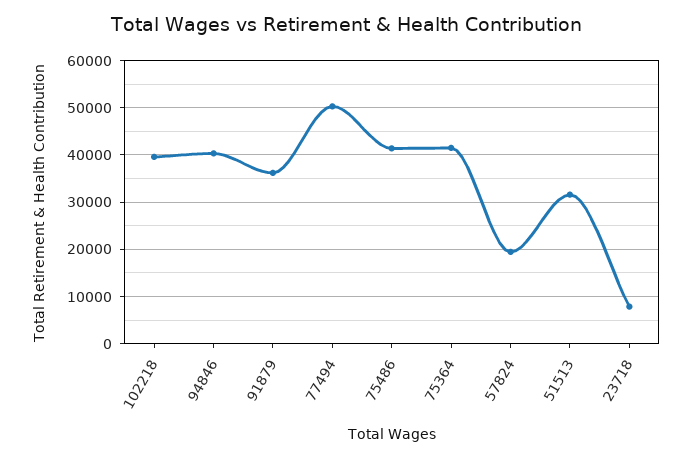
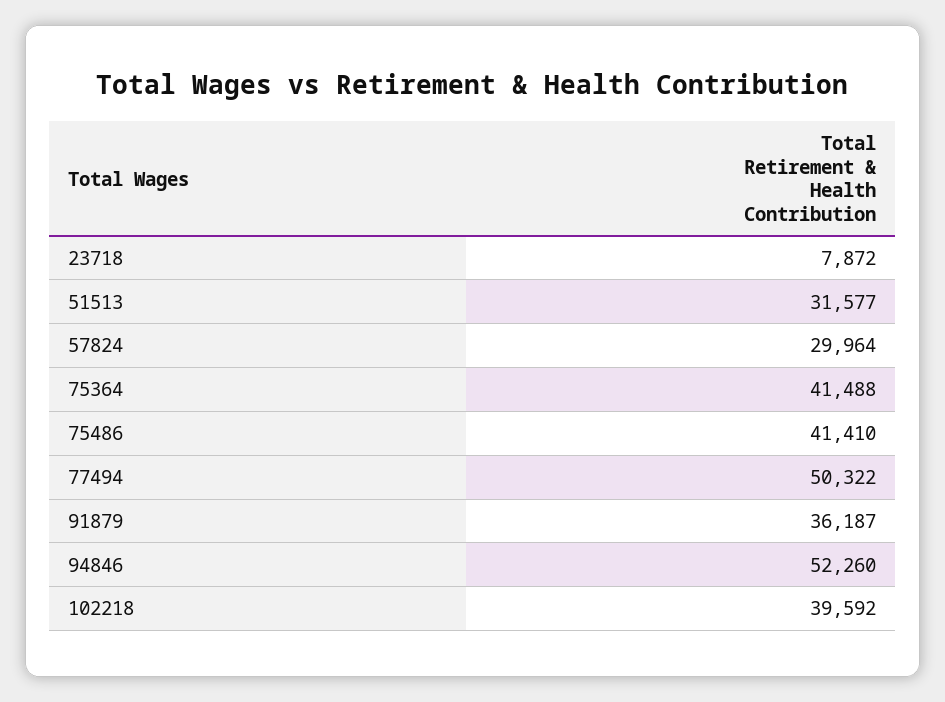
94846: 40000 -> 52260
57824: 20000 -> 29964

